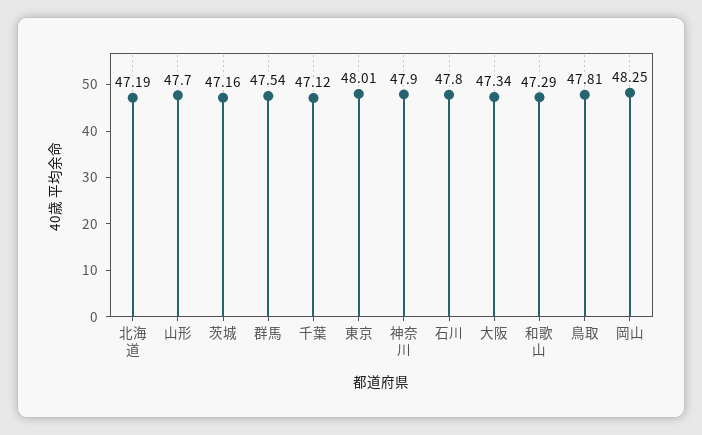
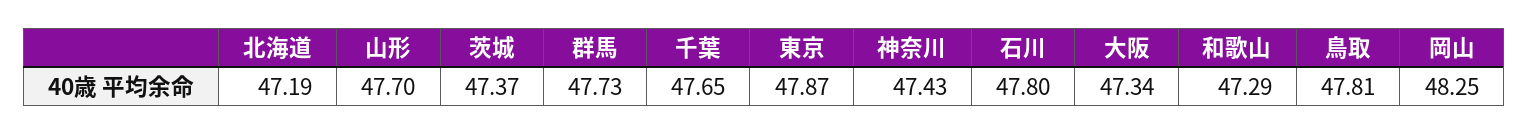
茨城: 47.16 -> 47.37
群馬: 47.54 -> 47.73
千葉: 47.12 -> 47.65
東京: 48.01 -> 47.87
神奈川: 47.9 -> 47.43

